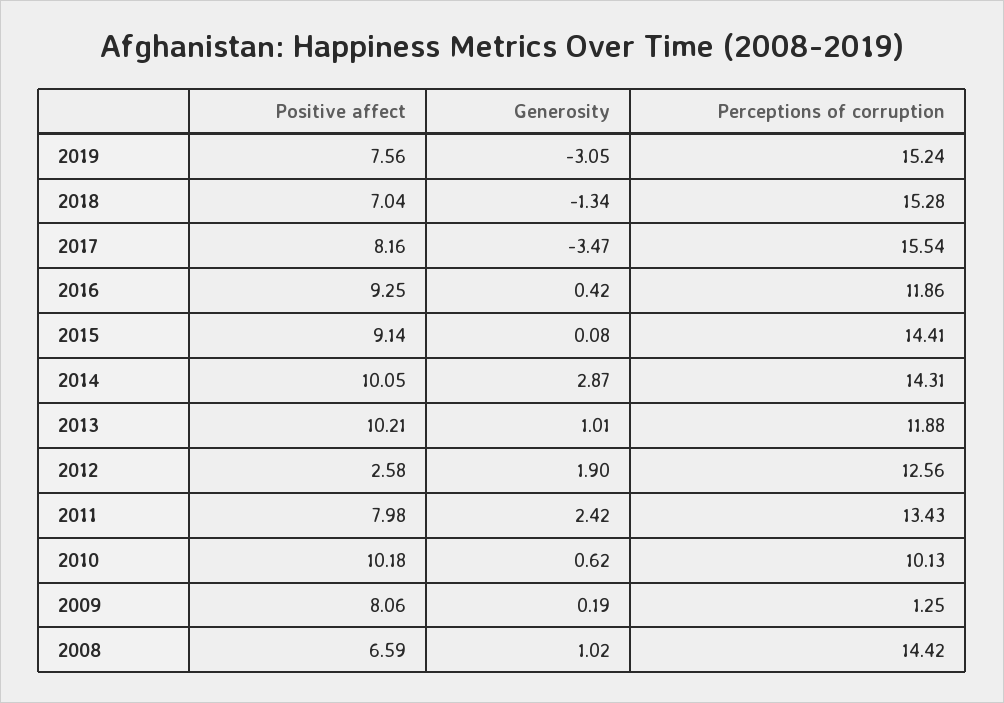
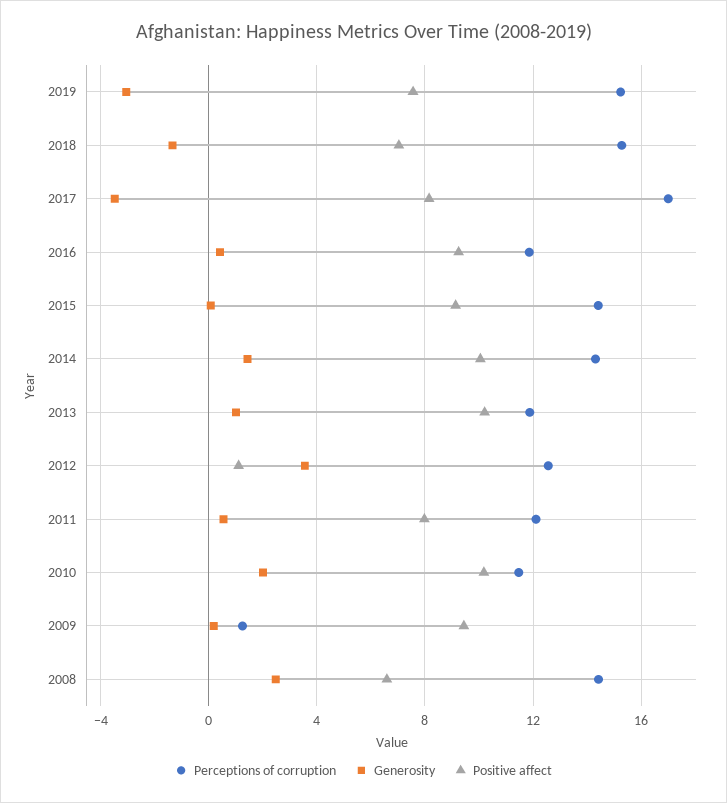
Perceptions of corruption, 2017: 15.54 -> 17
Generosity, 2014: 2.87 -> 1.5
Positive affect, 2012: 2.58 -> 1
Generosity, 2012: 1.9 -> 3.5
Generosity, 2011: 2.42 -> 0.5
Perceptions of corruption, 2011: 13.43 -> 12
Generosity, 2010: 0.62 -> 2
Perceptions of corruption, 2010: 10.13 -> 11.5
Positive affect, 2009: 8.06 -> 9.5
Generosity, 2008: 1.02 -> 2.5

